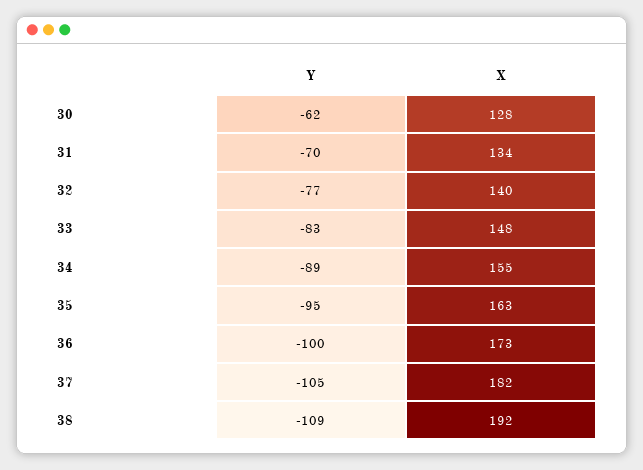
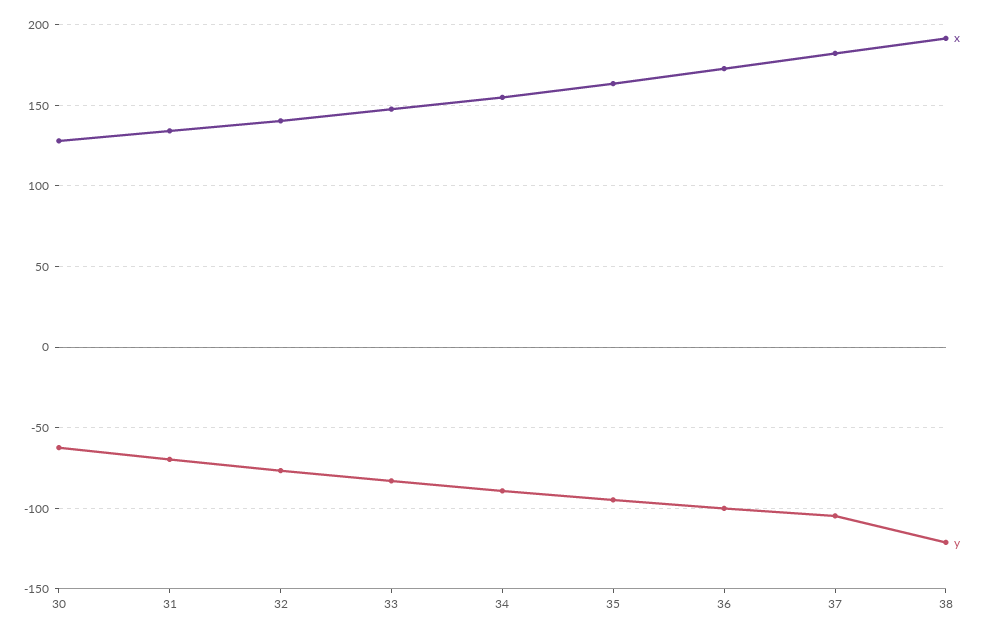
Y, 38: -109 -> -120

